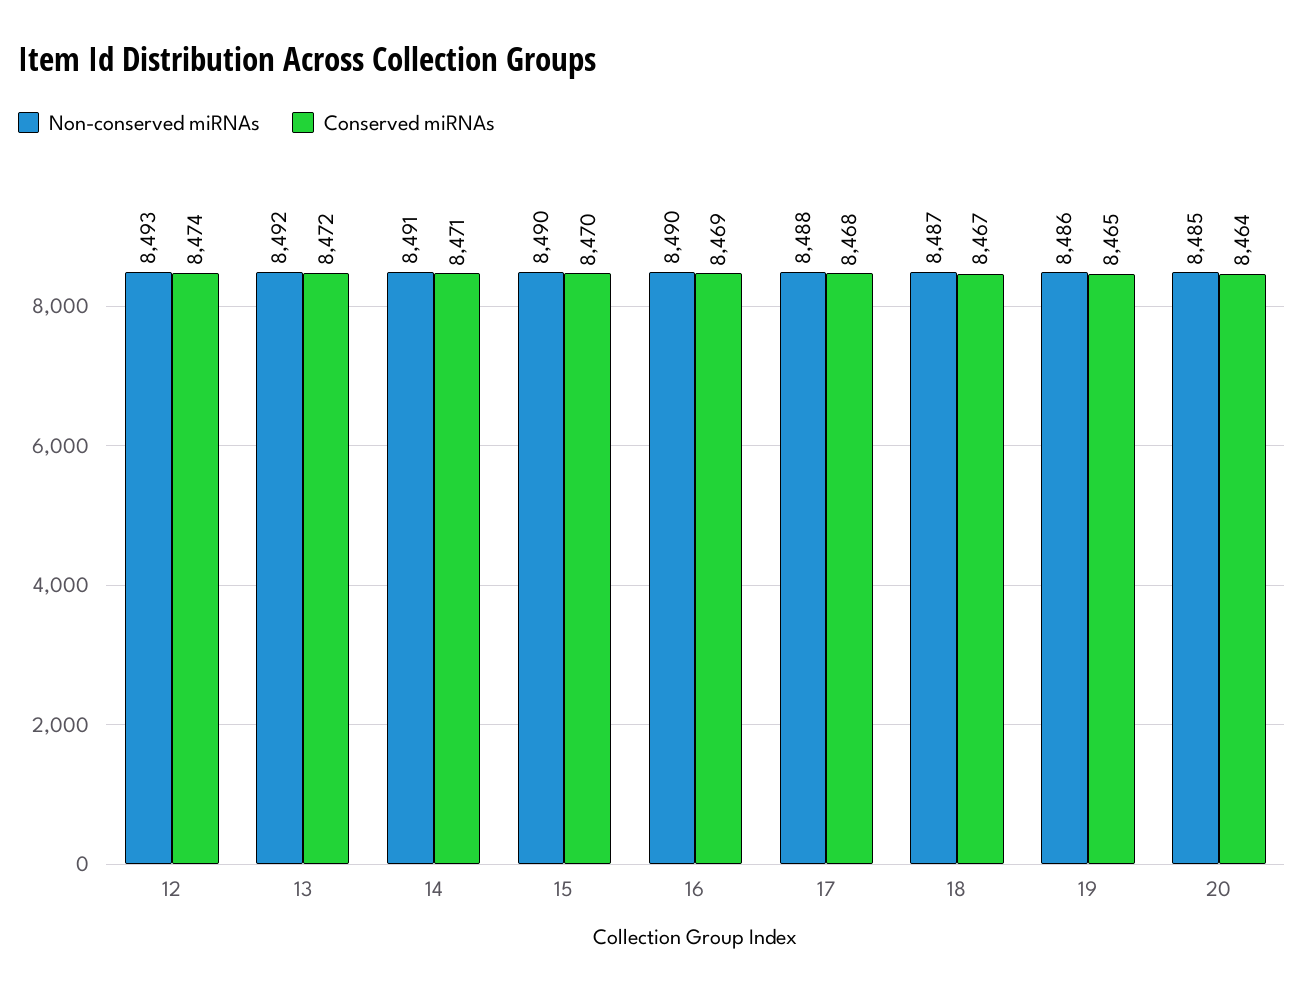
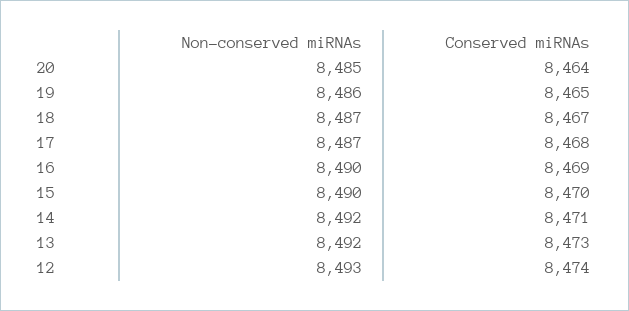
Conserved miRNAs, 13: 8472 -> 8473
Non-conserved miRNAs, 14: 8491 -> 8492
Non-conserved miRNAs, 17: 8488 -> 8487

